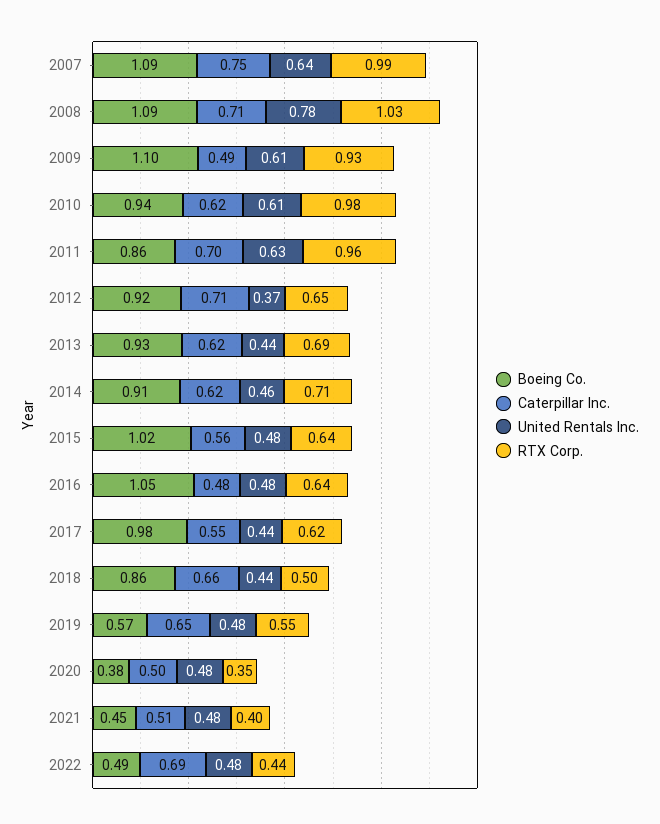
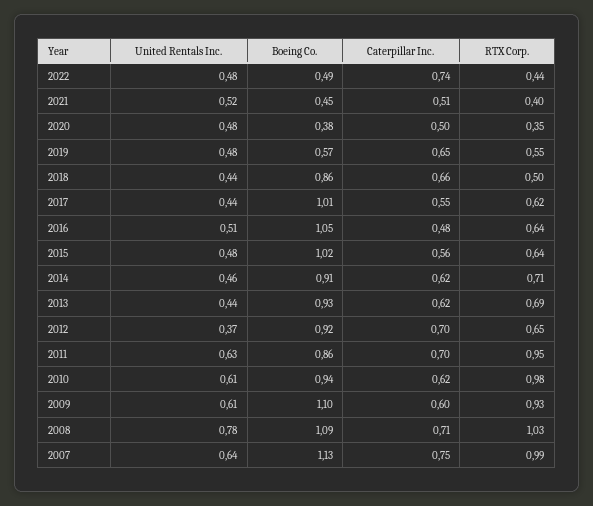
Boeing Co., 2007: 1.09 -> 1.13
Caterpillar Inc., 2009: 0.49 -> 0.6
RTX Corp., 2011: 0.96 -> 0.95
Caterpillar Inc., 2012: 0.71 -> 0.7
United Rentals Inc., 2016: 0.48 -> 0.51
Boeing Co., 2017: 0.98 -> 1.01
United Rentals Inc., 2021: 0.48 -> 0.52
Caterpillar Inc., 2022: 0.69 -> 0.74

